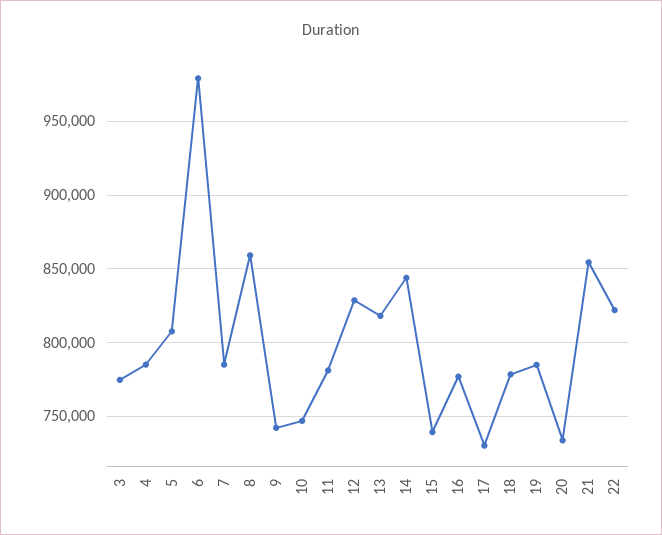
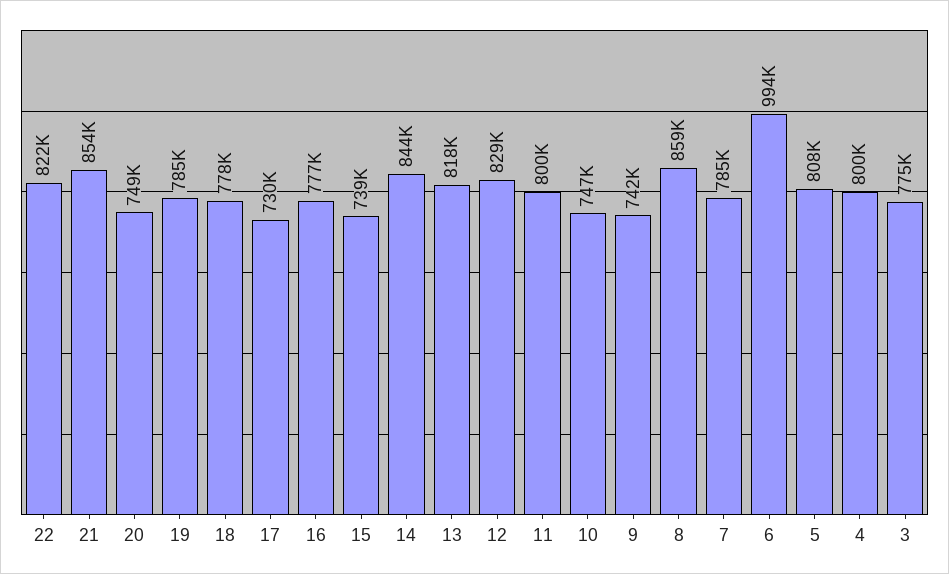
4: 785000 -> 800000
6: 980000 -> 994000
11: 780000 -> 800000
20: 735000 -> 749000

